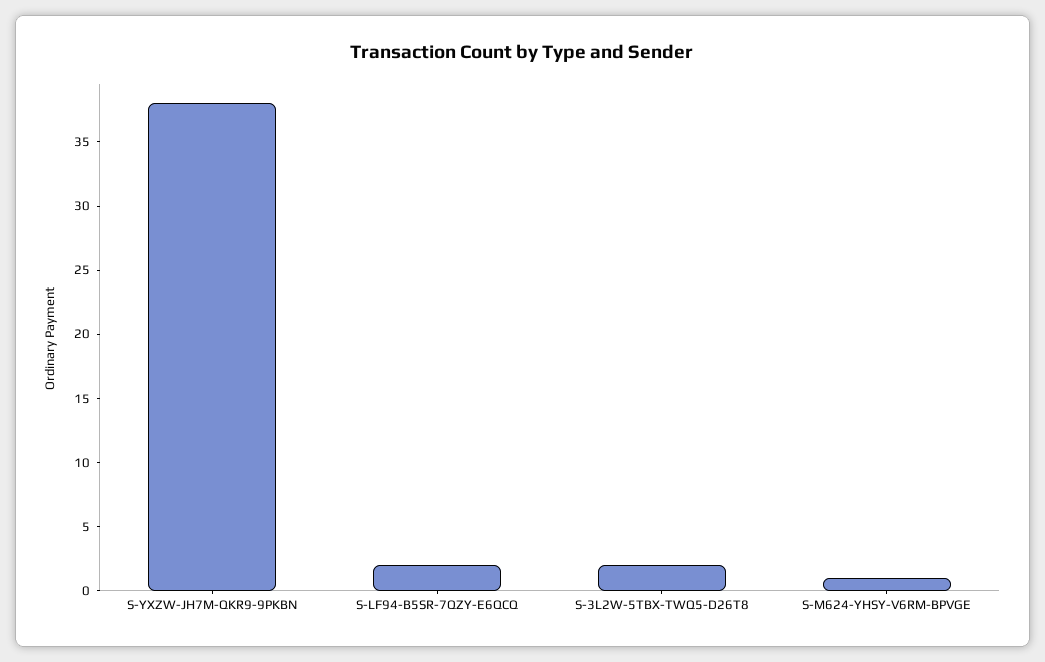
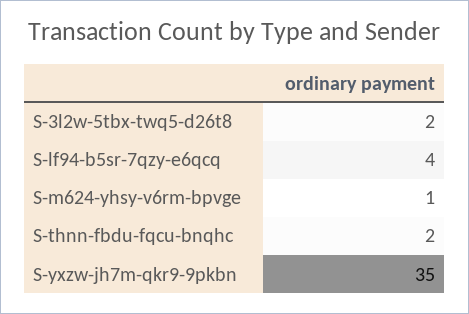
S-YXZW-JH7M-QKR9-9PKBN: 38 -> 35
S-LF94-B5SR-7QZY-E6QCQ: 2 -> 4
S-thnn-fbdu-fqcu-bnqhc: none -> 2

